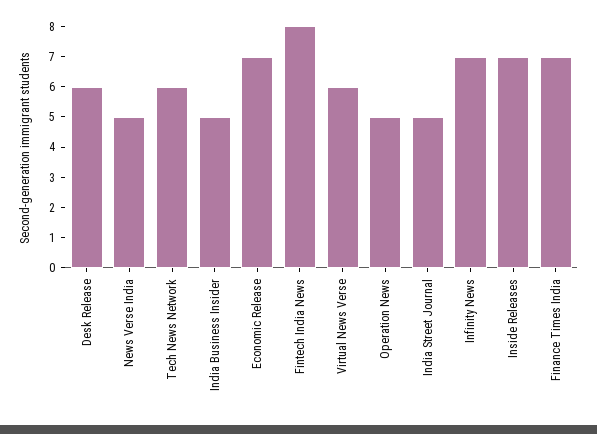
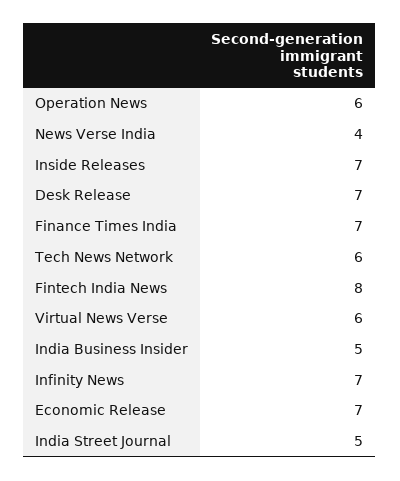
Desk Release: 6 -> 7
News Verse India: 5 -> 4
Operation News: 5 -> 6

